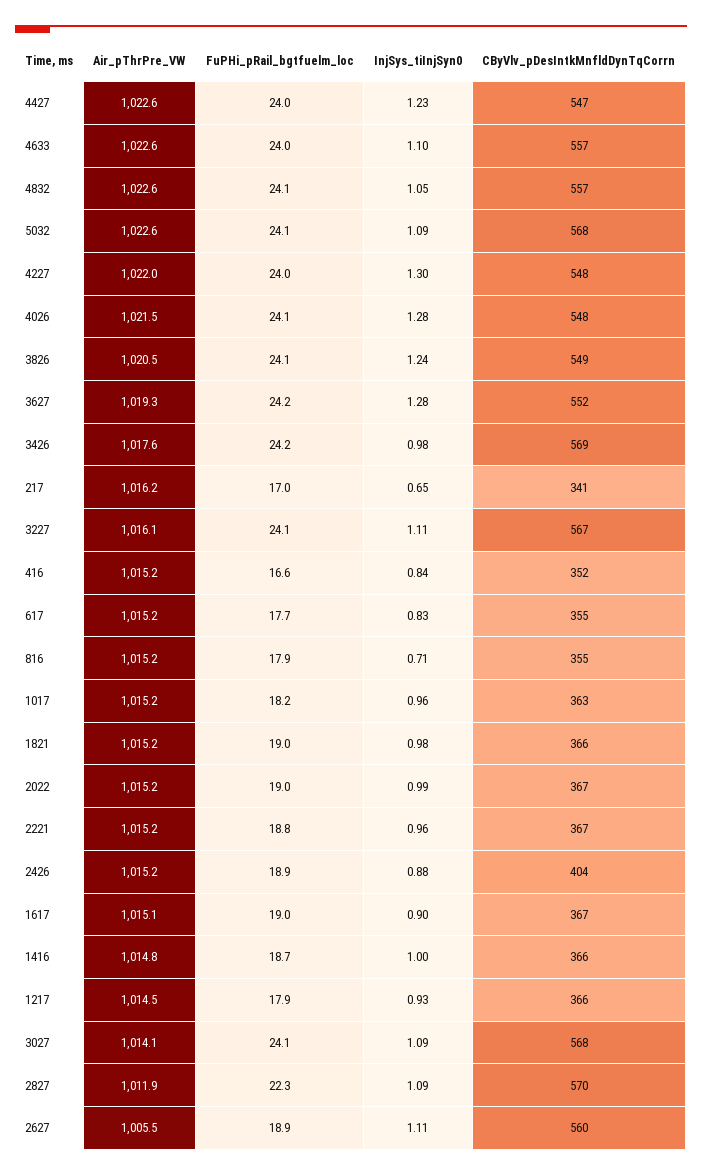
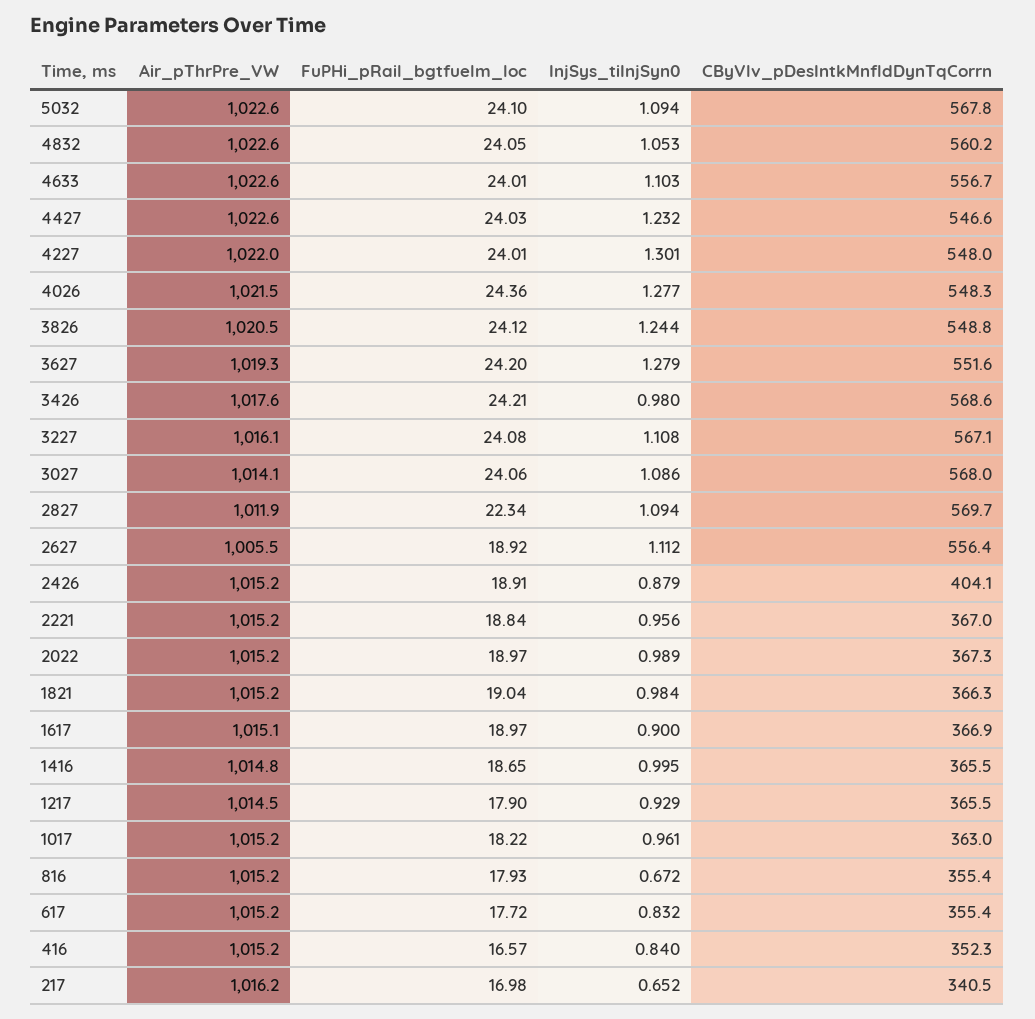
CByVlv_pDesIntkMnfldDynTqCorrn, 4832: 557 -> 560.2
FuPHi_pRail_bgtfuelm_loc, 4026: 24.1 -> 24.36
InjSys_tiInjSyn0, 816: 0.71 -> 0.672
CByVlv_pDesIntkMnfldDynTqCorrn, 2627: 560 -> 556.4

